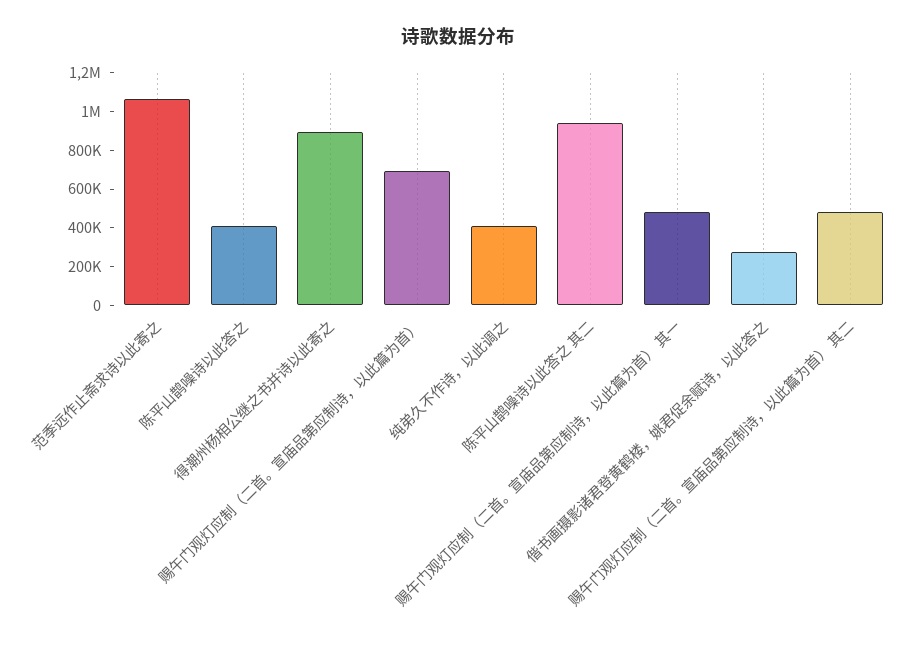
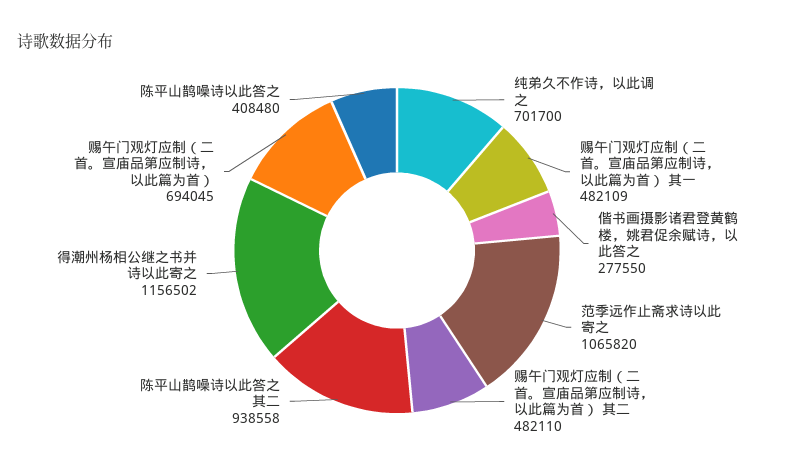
得潮州杨相公继之书并诗以此寄之: 900000 -> 1156502
纯弟久不作诗，以此调之: 400000 -> 701700

